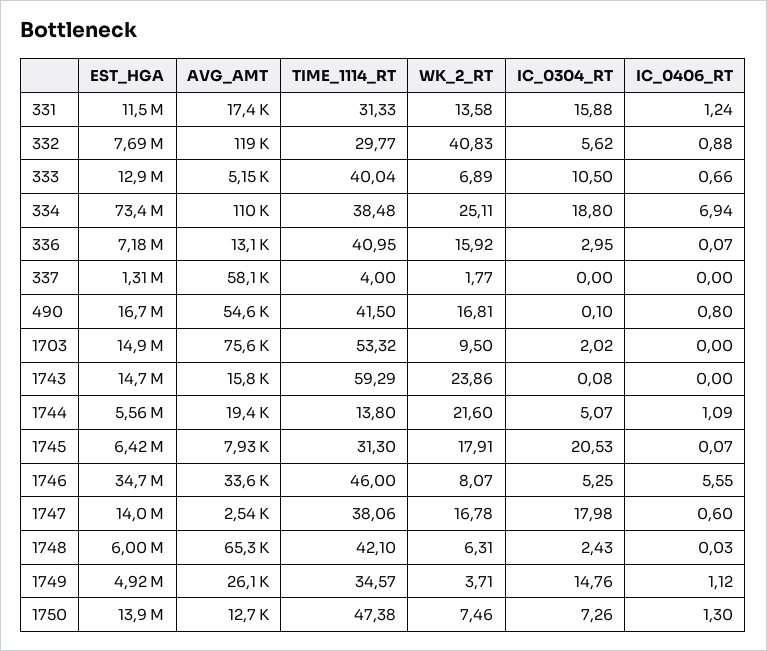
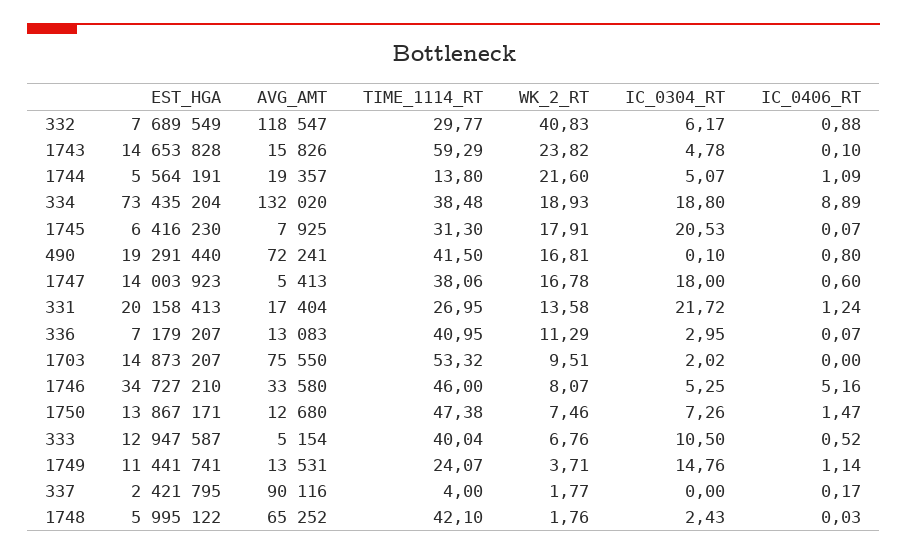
EST_HGA, 331: 11500000 -> 20158413
TIME_1114_RT, 331: 31.33 -> 26.95
IC_0304_RT, 331: 15.88 -> 21.72
IC_0304_RT, 332: 5.62 -> 6.17
WK_2_RT, 333: 6.89 -> 6.76
IC_0406_RT, 333: 0.66 -> 0.52
AVG_AMT, 334: 110000 -> 132020
WK_2_RT, 334: 25.11 -> 18.93
IC_0406_RT, 334: 6.94 -> 8.89
WK_2_RT, 336: 15.92 -> 11.29
EST_HGA, 337: 1310000 -> 2421795
AVG_AMT, 337: 58100 -> 90116
IC_0406_RT, 337: 0 -> 0.17
EST_HGA, 490: 16700000 -> 19291440
AVG_AMT, 490: 54600 -> 72241
WK_2_RT, 1703: 9.5 -> 9.51
WK_2_RT, 1743: 23.86 -> 23.82
IC_0304_RT, 1743: 0.08 -> 4.78
IC_0406_RT, 1743: 0 -> 0.1
IC_0406_RT, 1746: 5.55 -> 5.16
AVG_AMT, 1747: 2540 -> 5413
IC_0304_RT, 1747: 17.98 -> 18
WK_2_RT, 1748: 6.31 -> 1.76
EST_HGA, 1749: 4920000 -> 11441741
AVG_AMT, 1749: 26100 -> 13531
TIME_1114_RT, 1749: 34.57 -> 24.07
IC_0406_RT, 1749: 1.12 -> 1.14
IC_0406_RT, 1750: 1.3 -> 1.47

